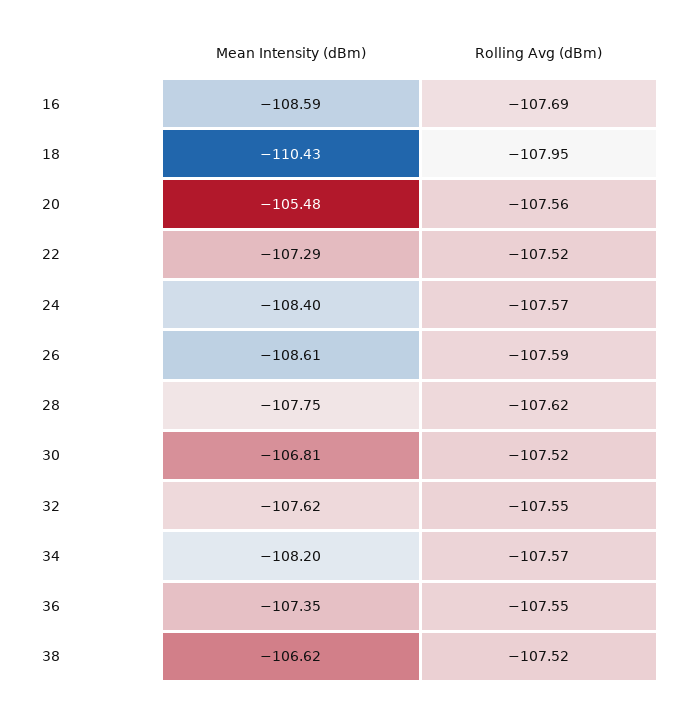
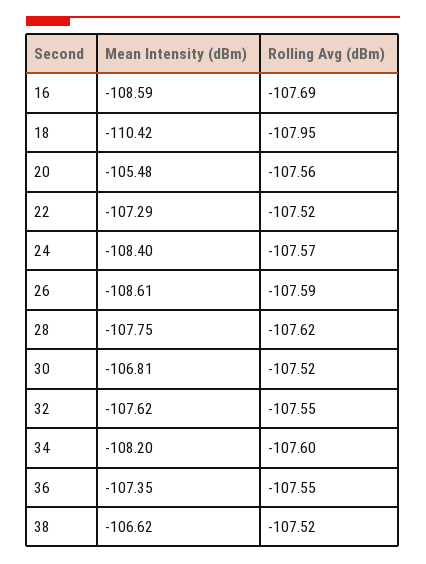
Mean Intensity (dBm), 18: -110.43 -> -110.42
Rolling Avg (dBm), 34: -107.57 -> -107.6

